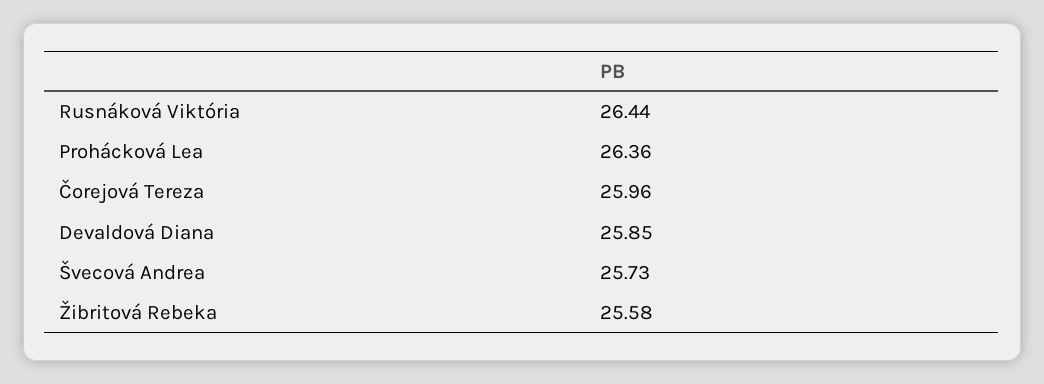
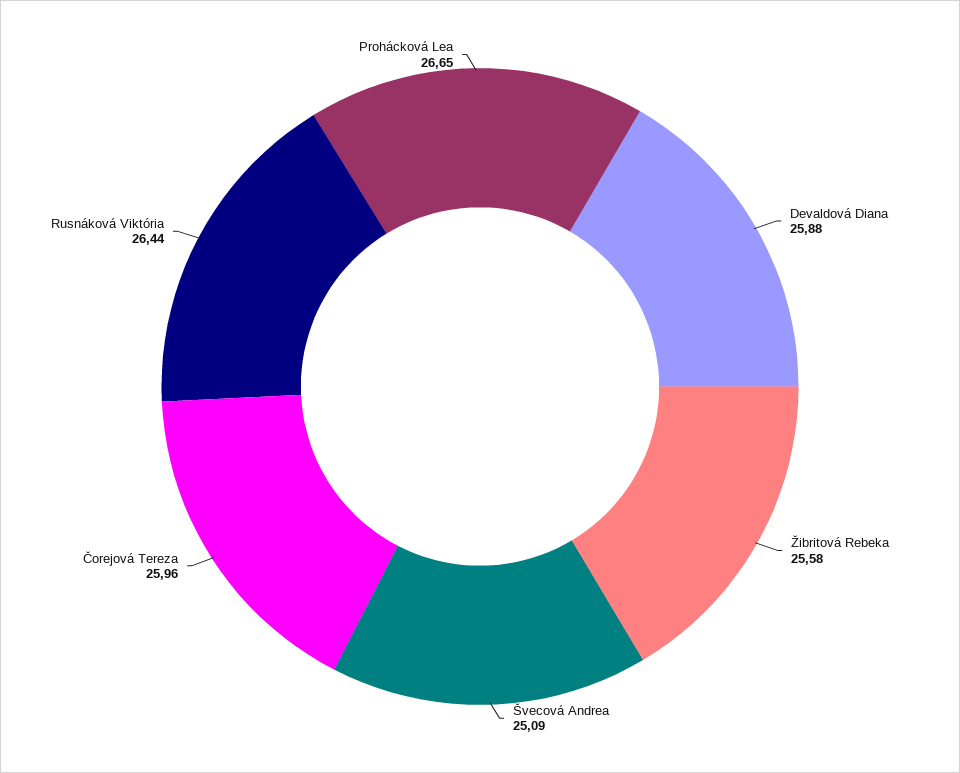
Prohácková Lea: 26.36 -> 26.65
Devaldová Diana: 25.85 -> 25.88
Švecová Andrea: 25.73 -> 25.09

